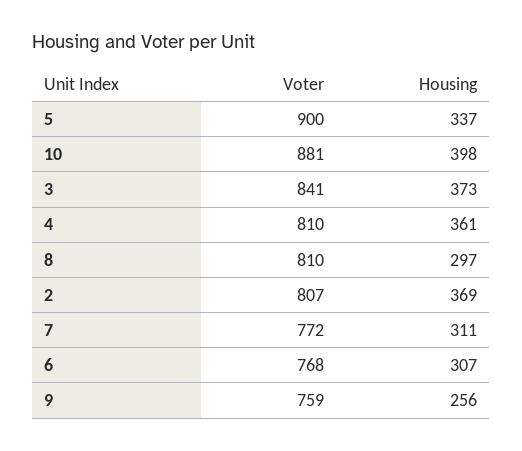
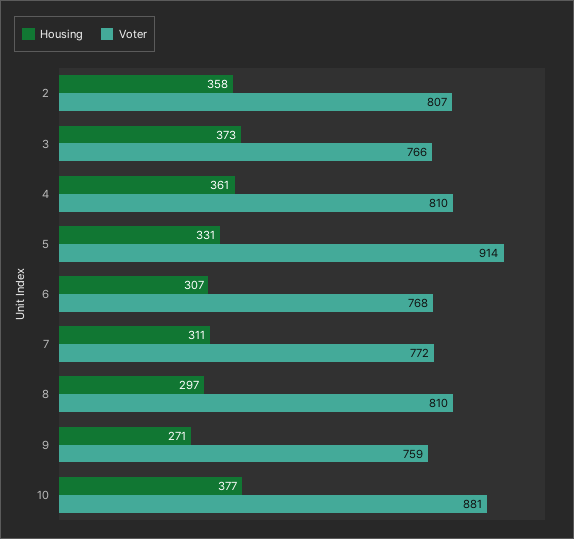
Voter, 5: 900 -> 914
Housing, 5: 337 -> 331
Housing, 10: 398 -> 377
Voter, 3: 841 -> 766
Housing, 2: 369 -> 358
Housing, 9: 256 -> 271

